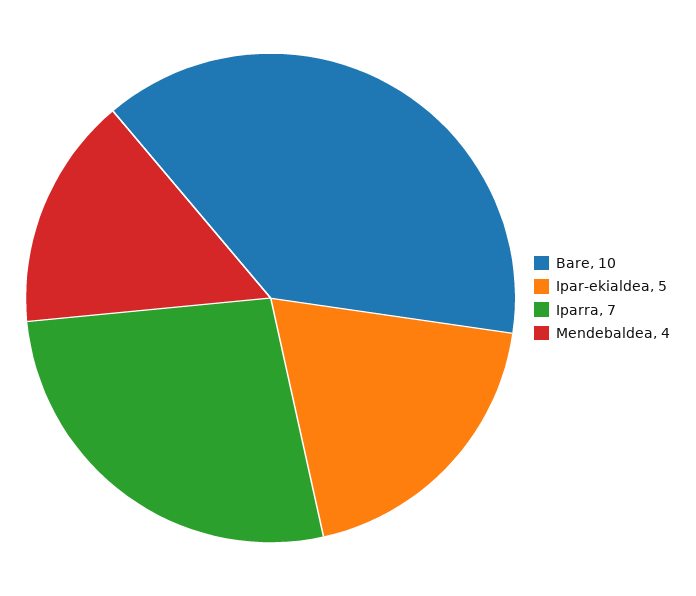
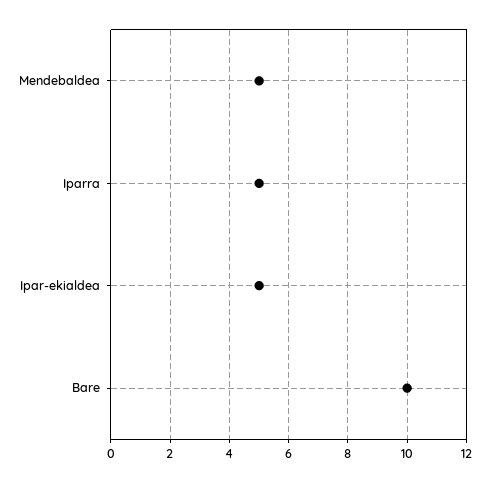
Iparra: 7 -> 5
Mendebaldea: 4 -> 5

